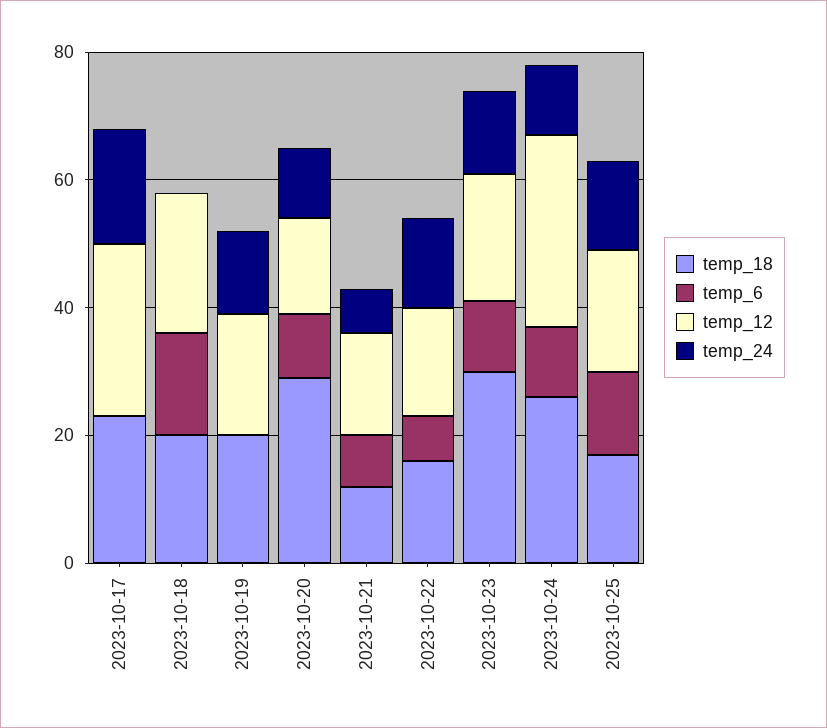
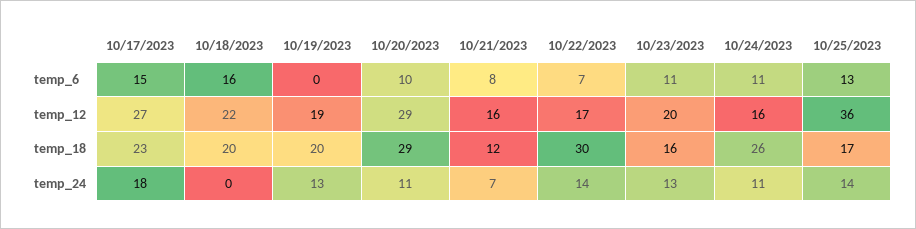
temp_6, 2023-10-17: 0 -> 15
temp_12, 2023-10-20: 15 -> 29
temp_18, 2023-10-22: 15 -> 30
temp_18, 2023-10-23: 30 -> 16
temp_12, 2023-10-24: 30 -> 16
temp_12, 2023-10-25: 20 -> 36

